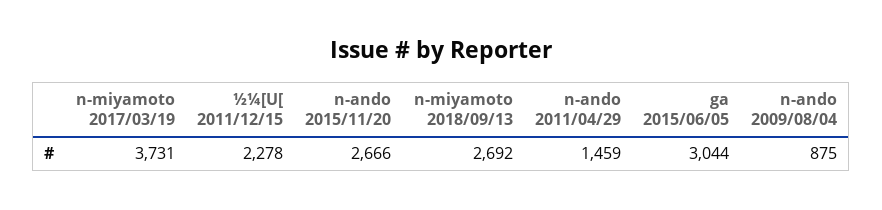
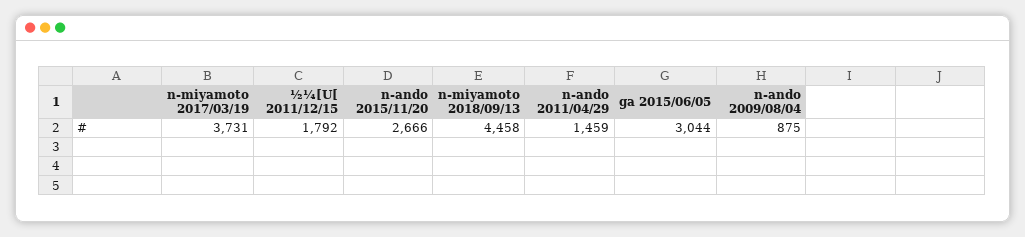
½¼[U[ 2011/12/15: 2278 -> 1792
n-miyamoto 2018/09/13: 2692 -> 4458

